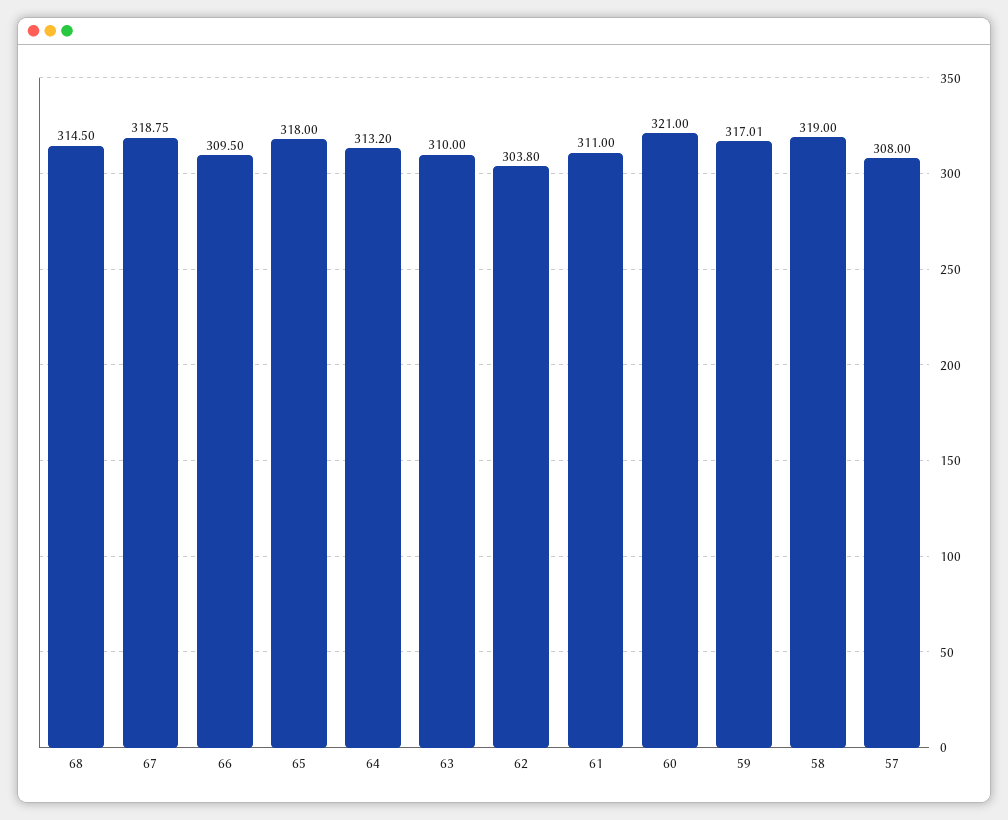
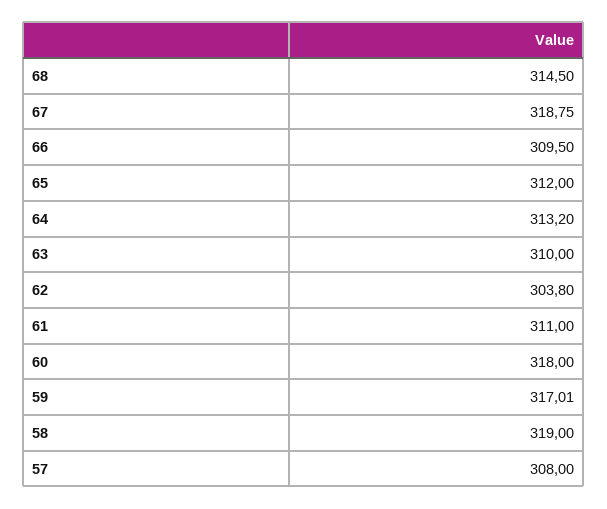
65: 318 -> 312
60: 321 -> 318

